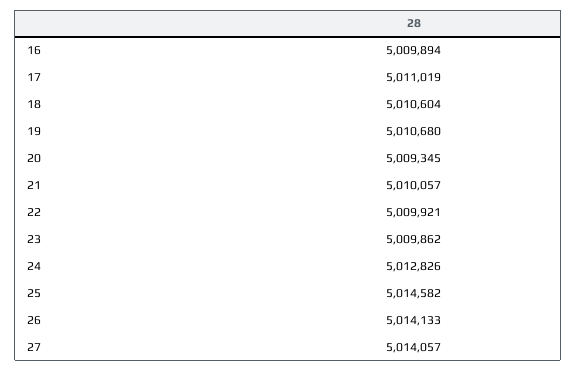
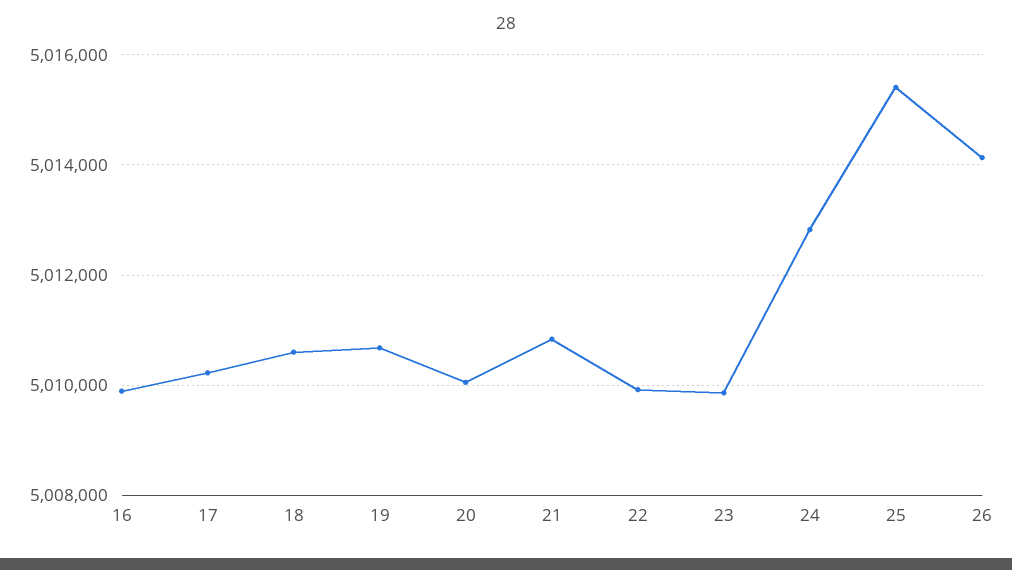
17: 5011019 -> 5010200
20: 5009345 -> 5010000
21: 5010057 -> 5010800
25: 5014582 -> 5015400
27: 5014057 -> none

